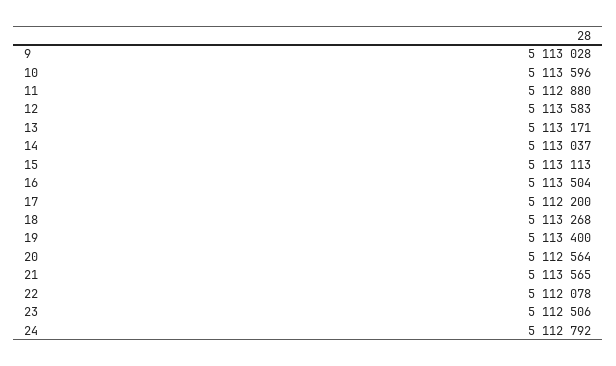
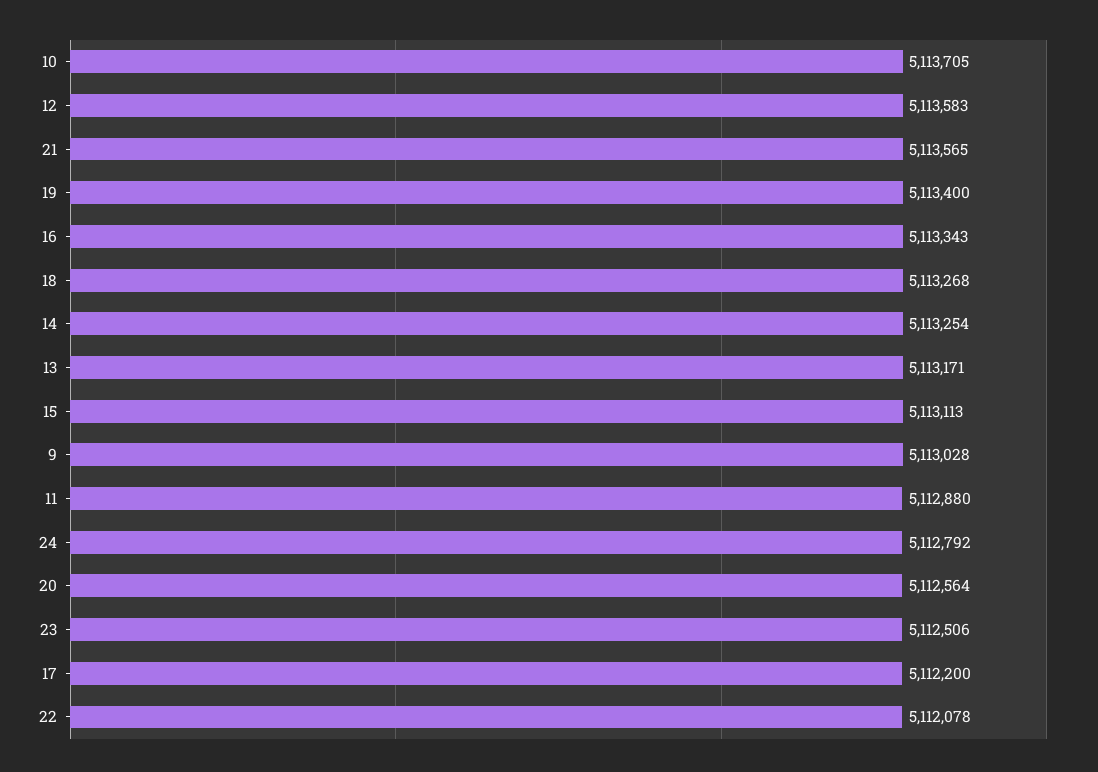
10: 5113596 -> 5113705
14: 5113037 -> 5113254
16: 5113504 -> 5113343

